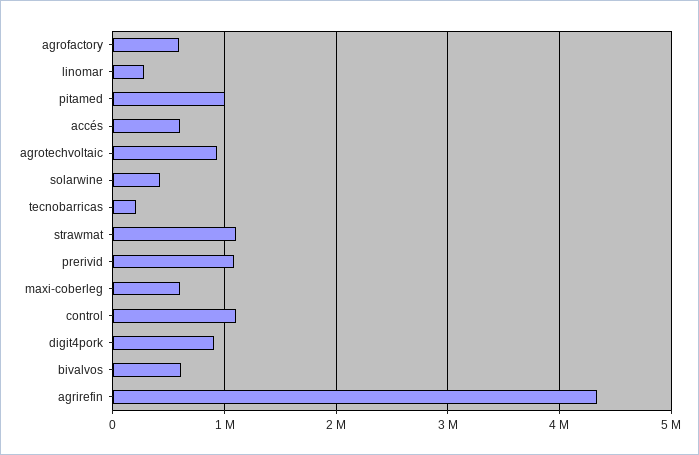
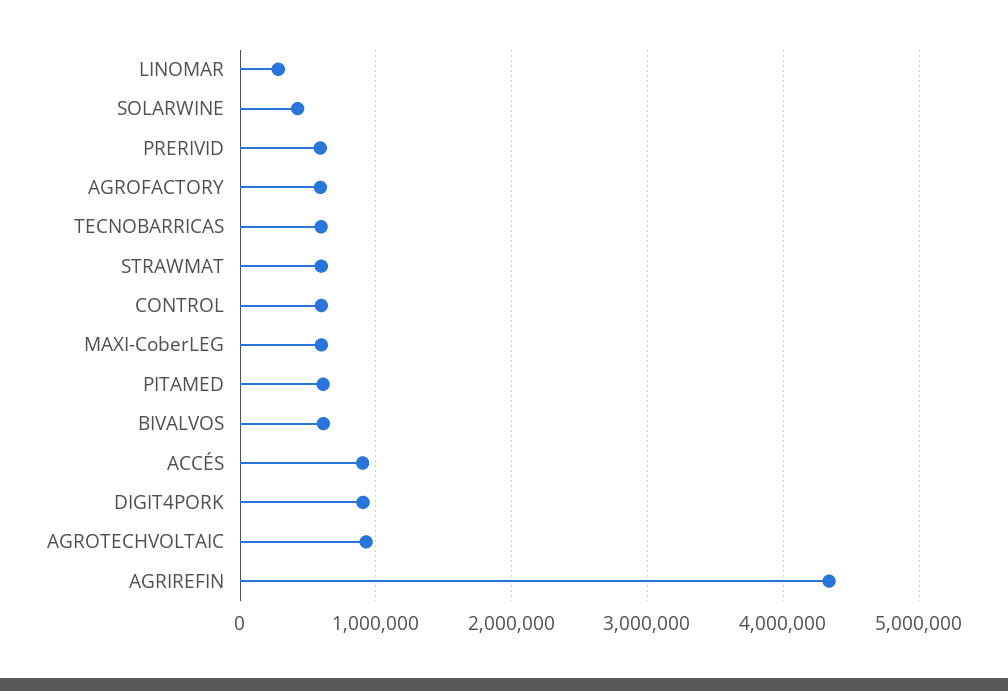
pitamed: 1000000 -> 600000
accés: 600000 -> 900000
tecnobarricas: 200000 -> 600000
strawmat: 1100000 -> 600000
prerivid: 1100000 -> 600000
control: 1100000 -> 600000

